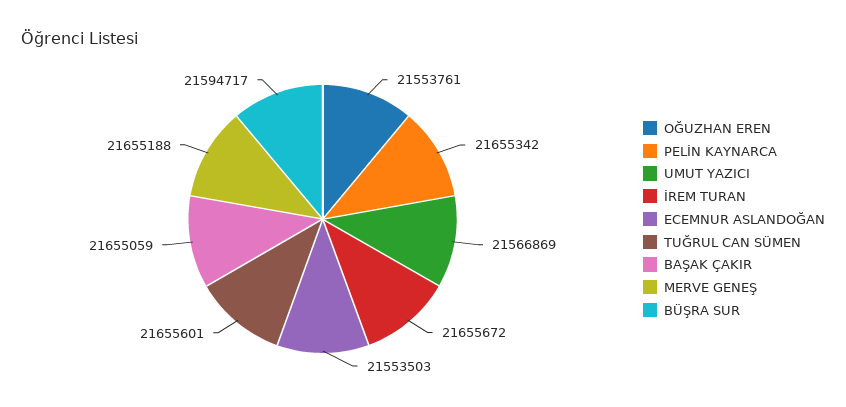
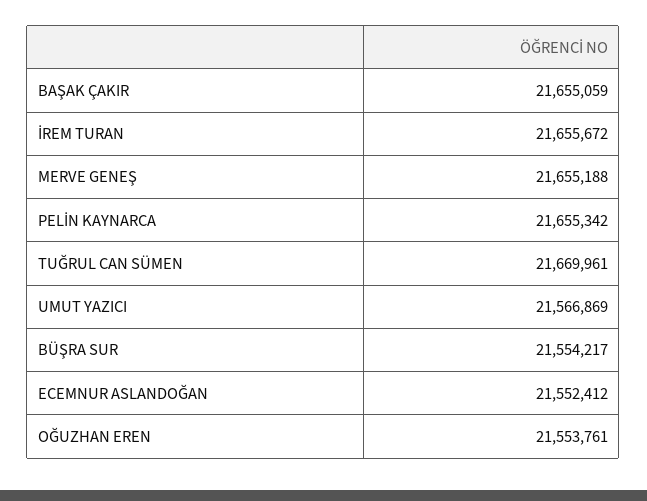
ECEMNUR ASLANDOĞAN: 21553503 -> 21552412
TUĞRUL CAN SÜMEN: 21655601 -> 21669961
BÜŞRA SUR: 21594717 -> 21554217

